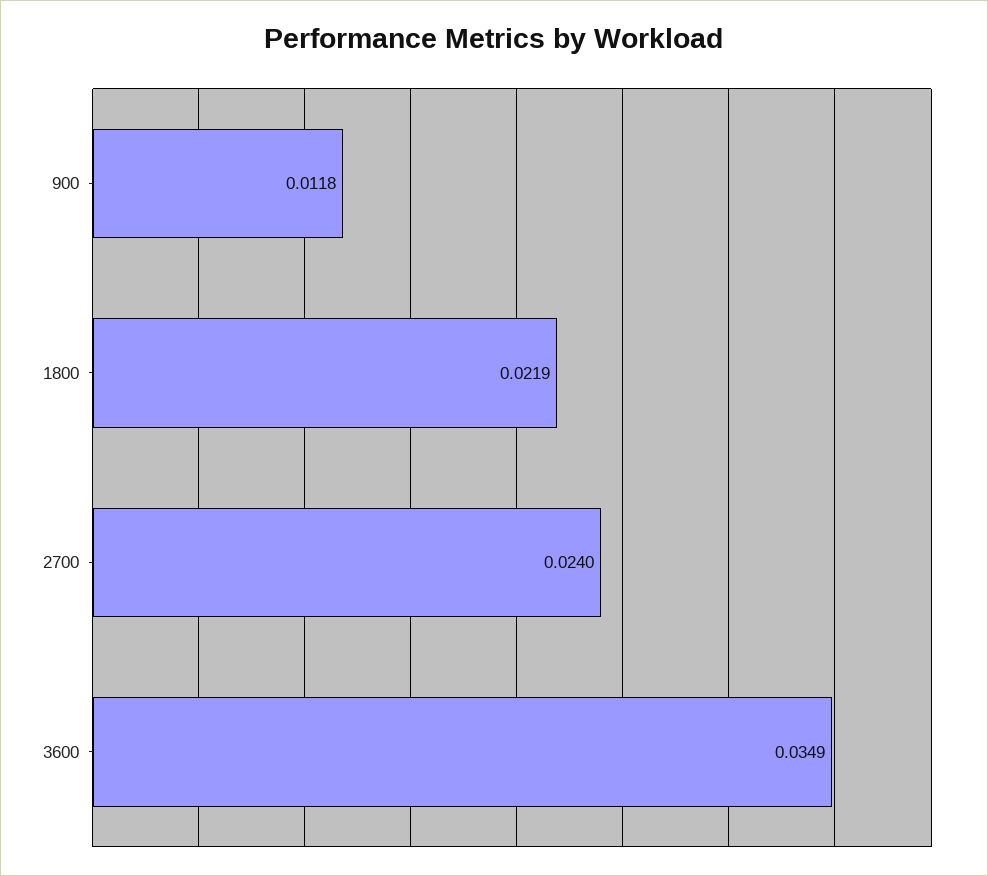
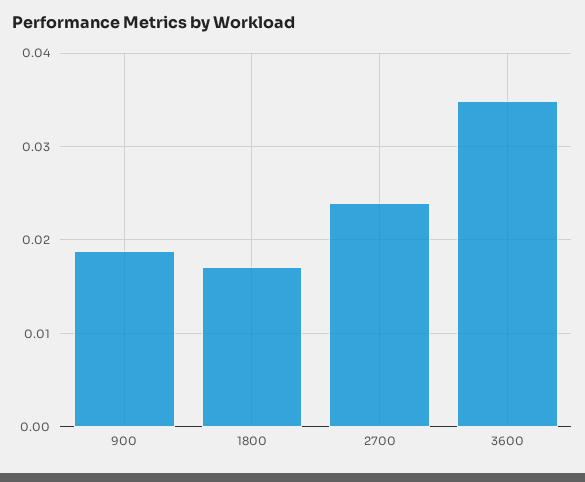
900: 0.0118 -> 0.019
1800: 0.0219 -> 0.017

